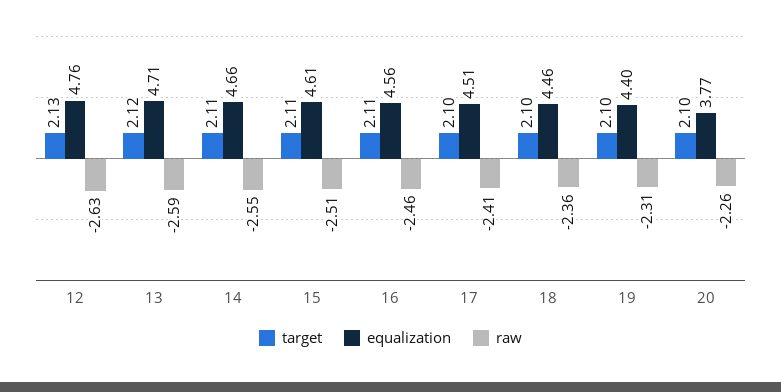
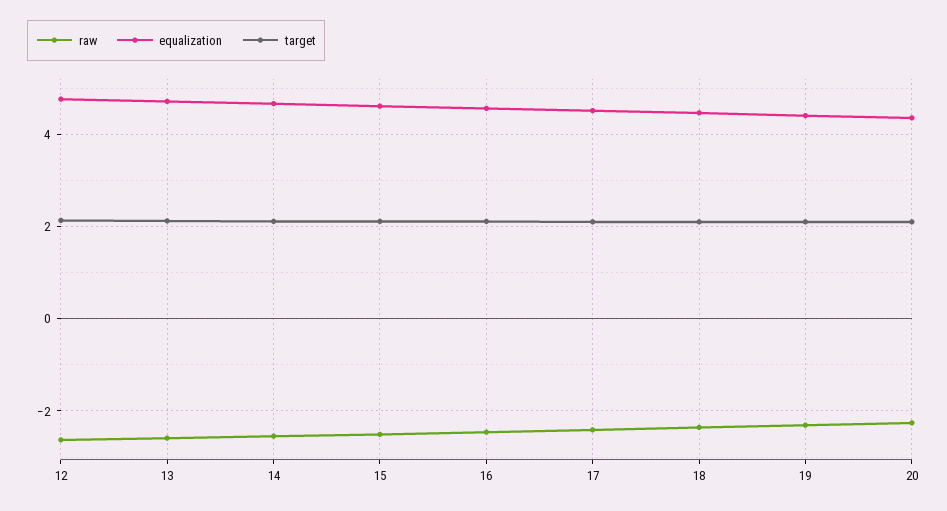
equalization, 20: 3.77 -> 4.4

